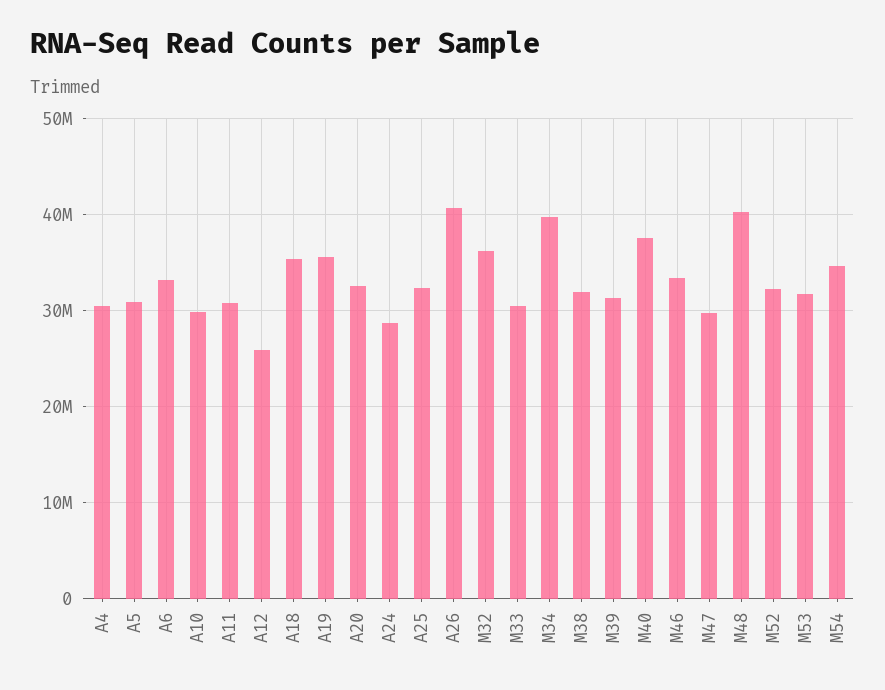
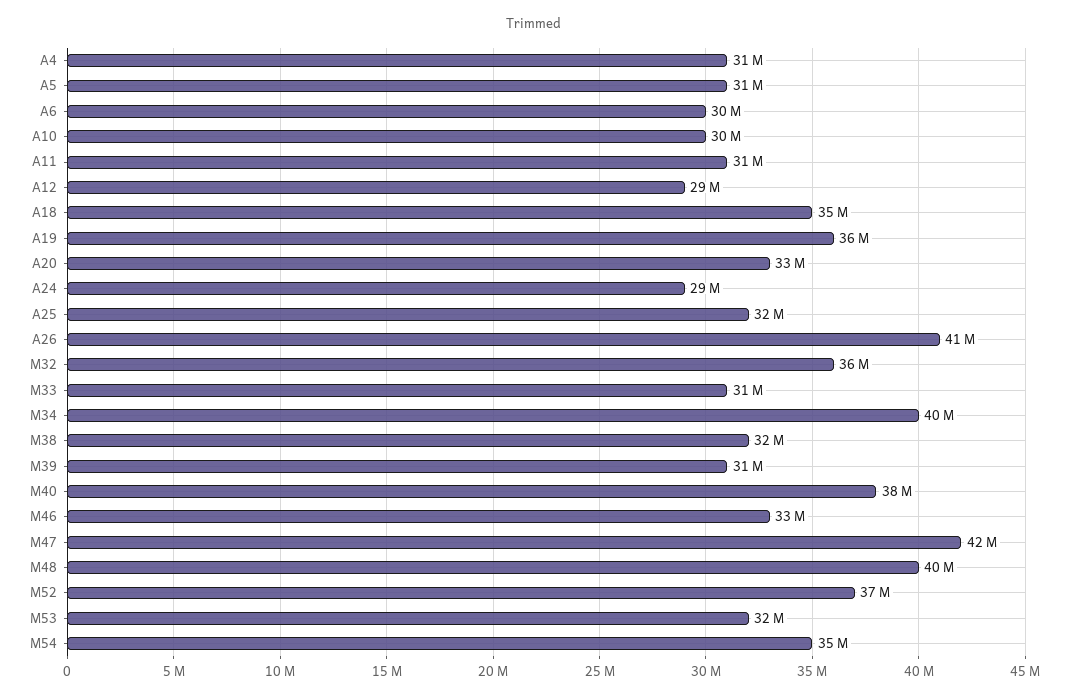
A6: 33000000 -> 30000000
A12: 26000000 -> 29000000
M47: 30000000 -> 42000000
M52: 32000000 -> 37000000

